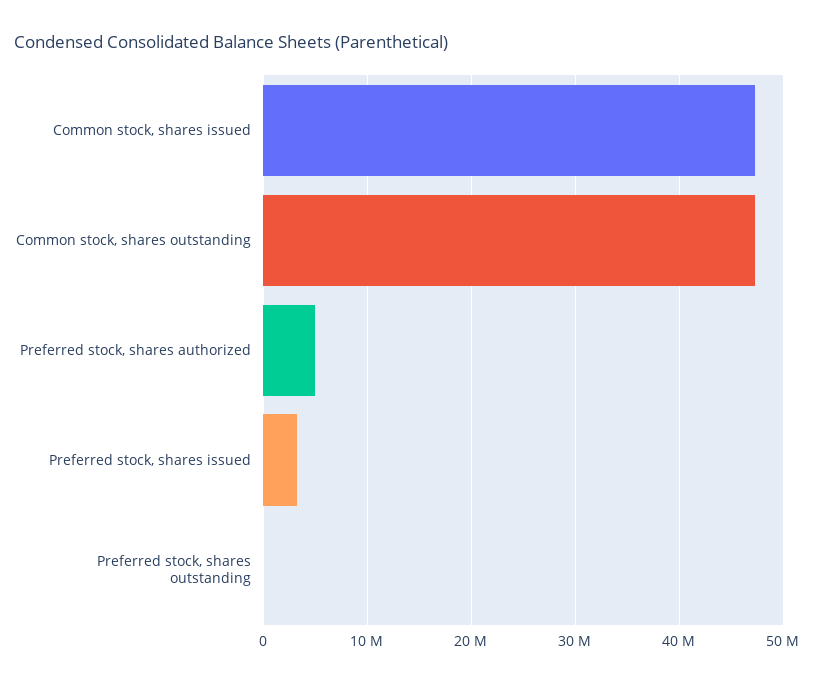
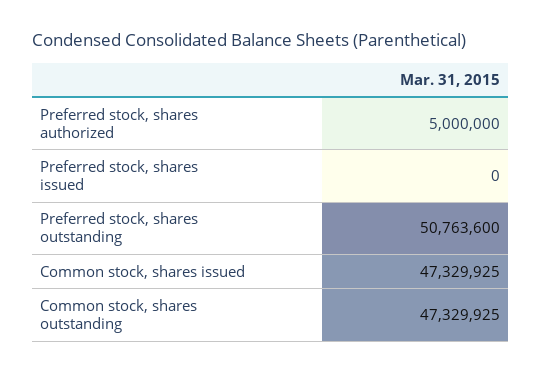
Preferred stock, shares issued: 3000000 -> 0
Preferred stock, shares outstanding: 0 -> 50763600

